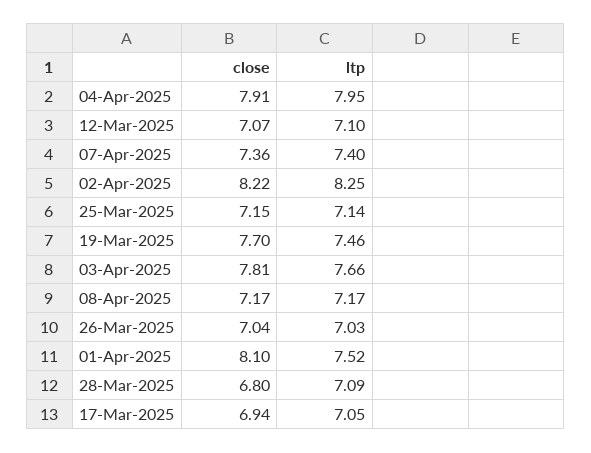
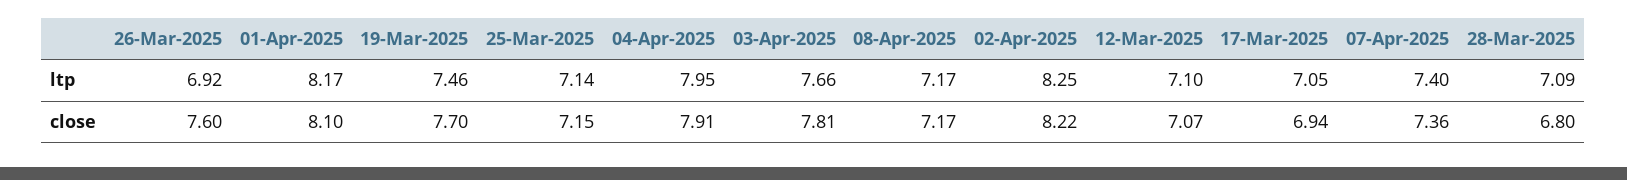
close, 26-Mar-2025: 7.04 -> 7.6
ltp, 26-Mar-2025: 7.03 -> 6.92
ltp, 01-Apr-2025: 7.52 -> 8.17

